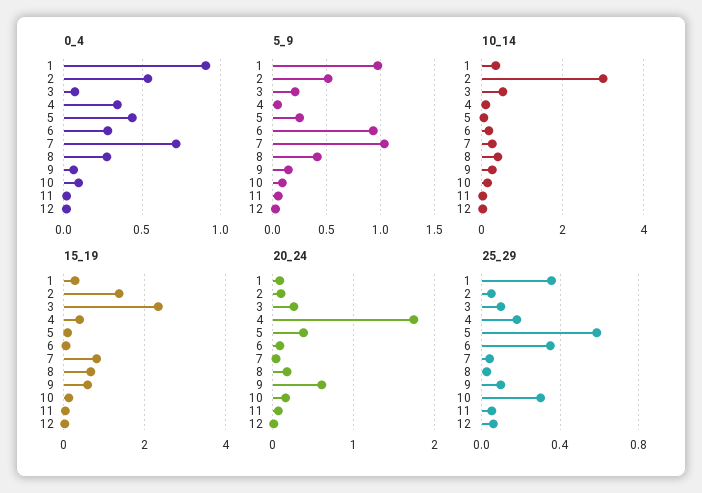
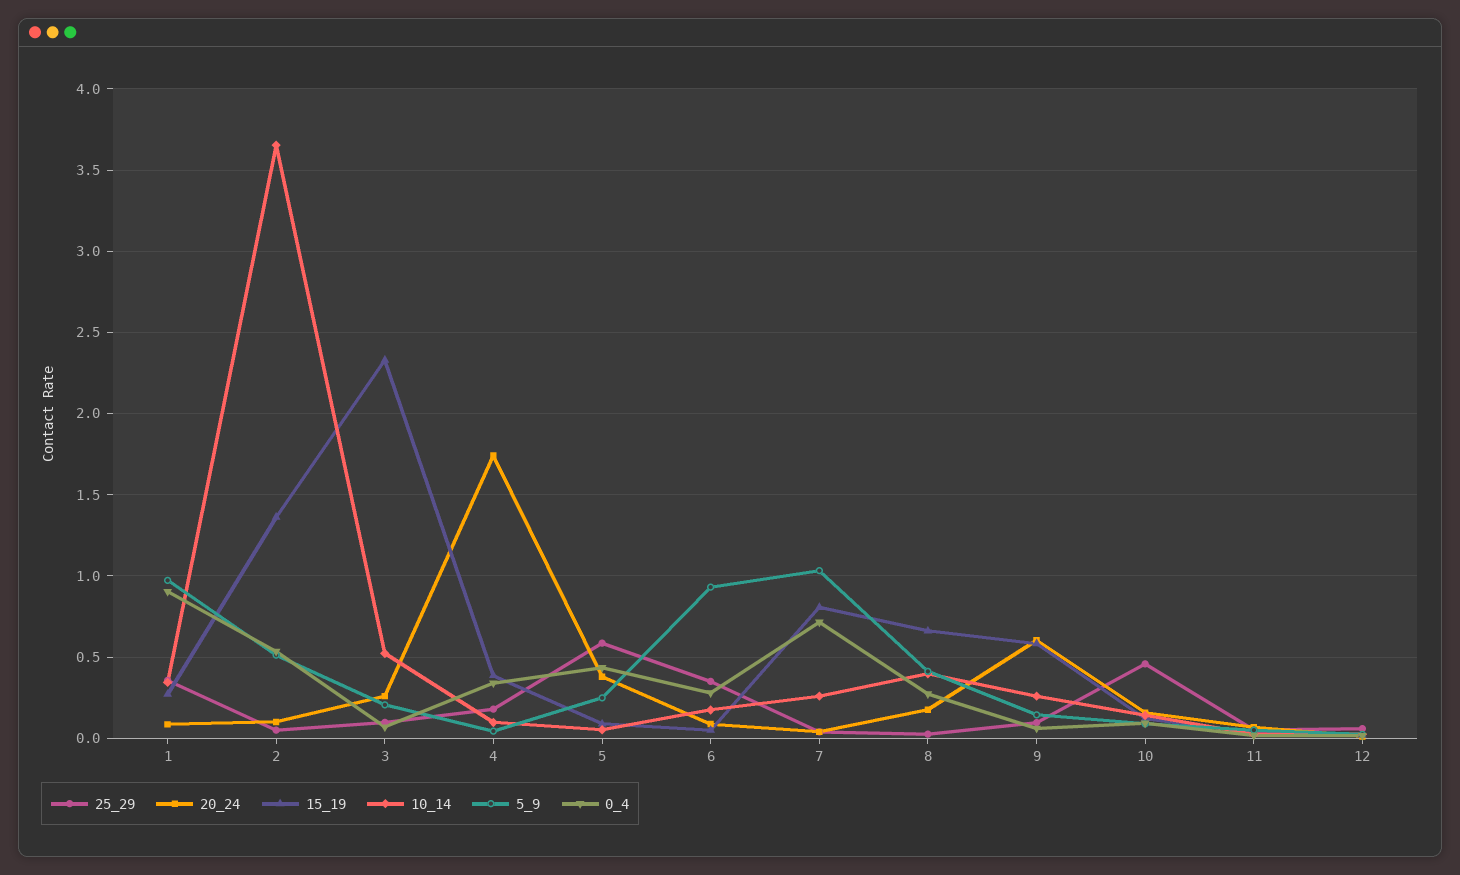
10_14, 2: 3 -> 3.65
25_29, 10: 0.3 -> 0.45

